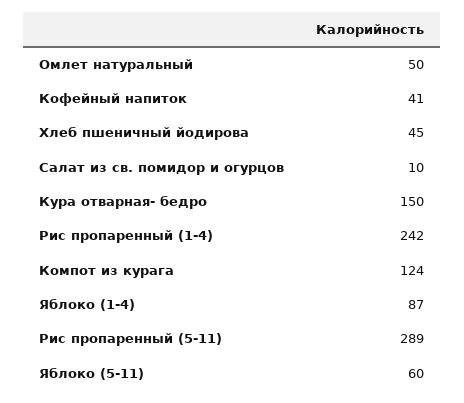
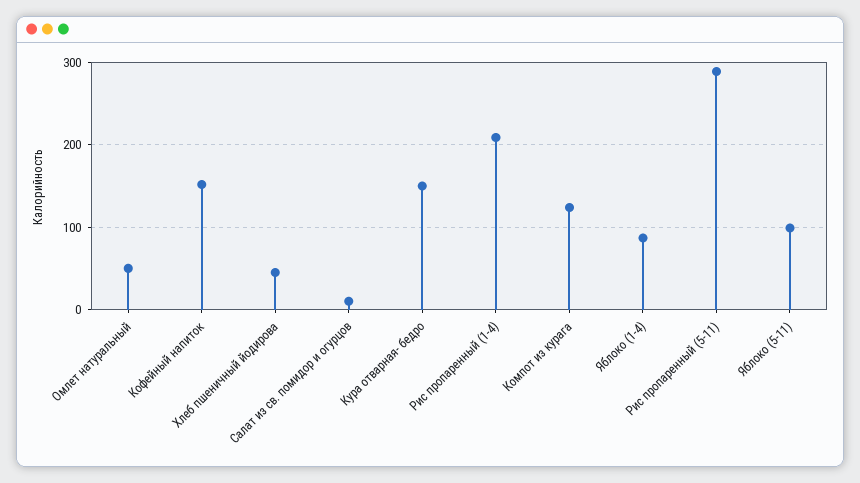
Кофейный напиток: 41 -> 150
Рис пропаренный (1-4): 242 -> 210
Яблоко (5-11): 60 -> 100

